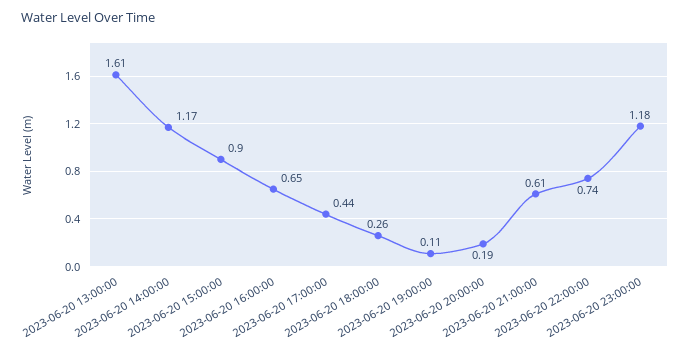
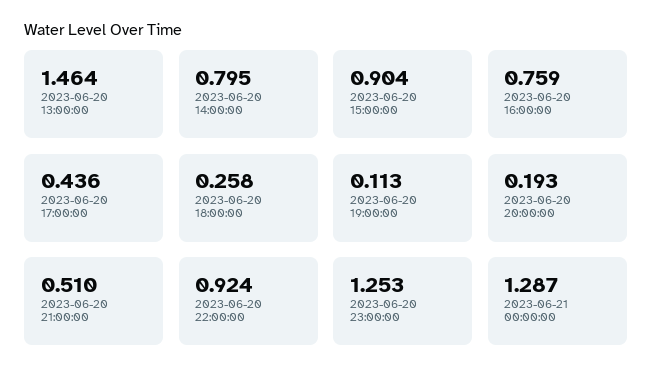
2023-06-20 13:00:00: 1.61 -> 1.464
2023-06-20 14:00:00: 1.17 -> 0.795
2023-06-20 16:00:00: 0.65 -> 0.759
2023-06-20 21:00:00: 0.61 -> 0.51
2023-06-20 22:00:00: 0.74 -> 0.924
2023-06-20 23:00:00: 1.18 -> 1.253
2023-06-21 00:00:00: none -> 1.287

